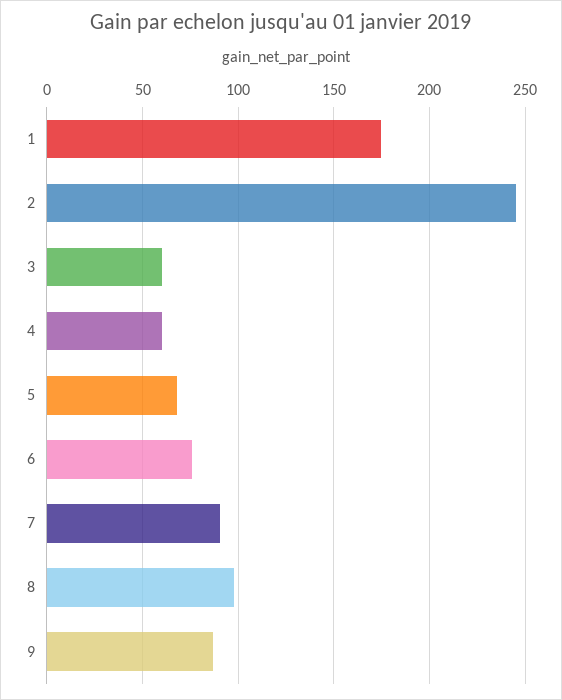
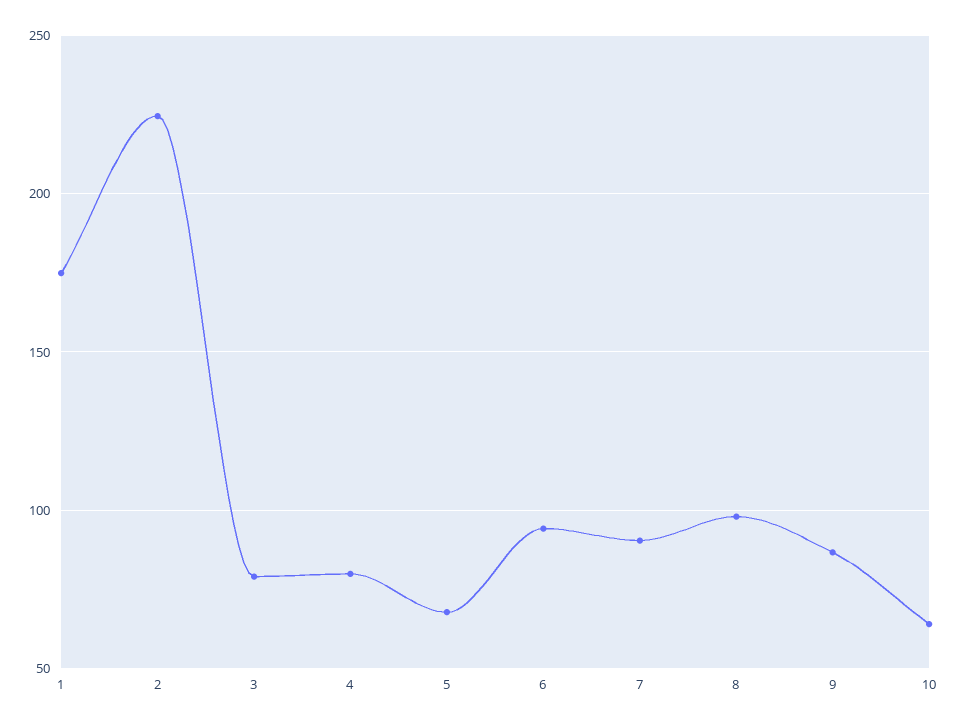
2: 245 -> 225
3: 60 -> 80
4: 60 -> 80
6: 75 -> 95
10: none -> 65

